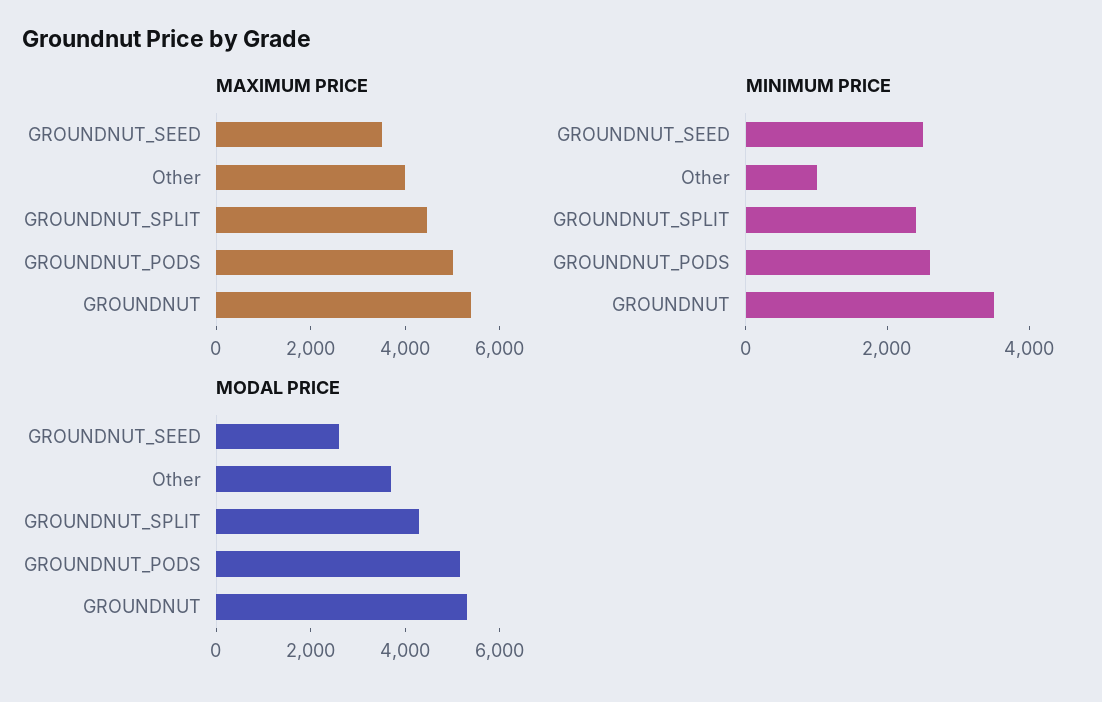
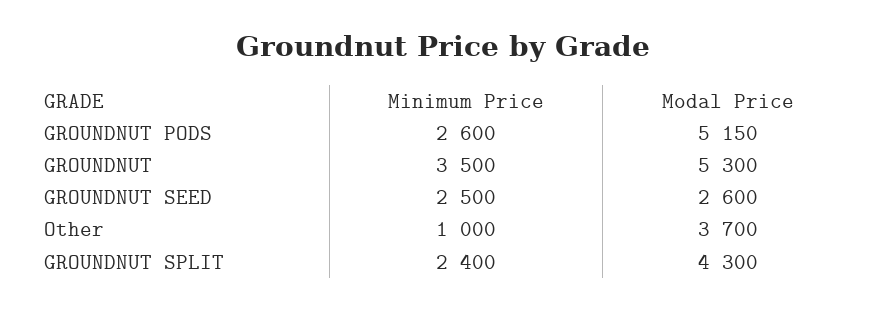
MAXIMUM PRICE, GROUNDNUT_SEED: 3500 -> none
MAXIMUM PRICE, Other: 4000 -> none
MAXIMUM PRICE, GROUNDNUT_SPLIT: 4500 -> none
MAXIMUM PRICE, GROUNDNUT_PODS: 5000 -> none
MAXIMUM PRICE, GROUNDNUT: 5500 -> none

